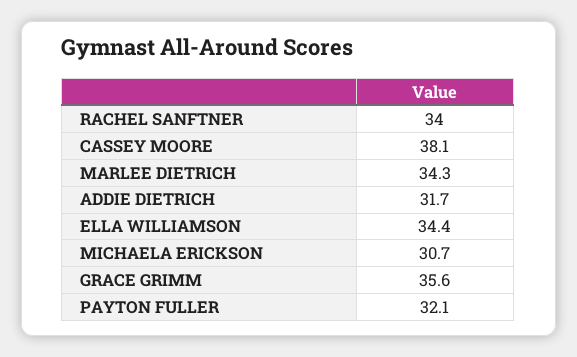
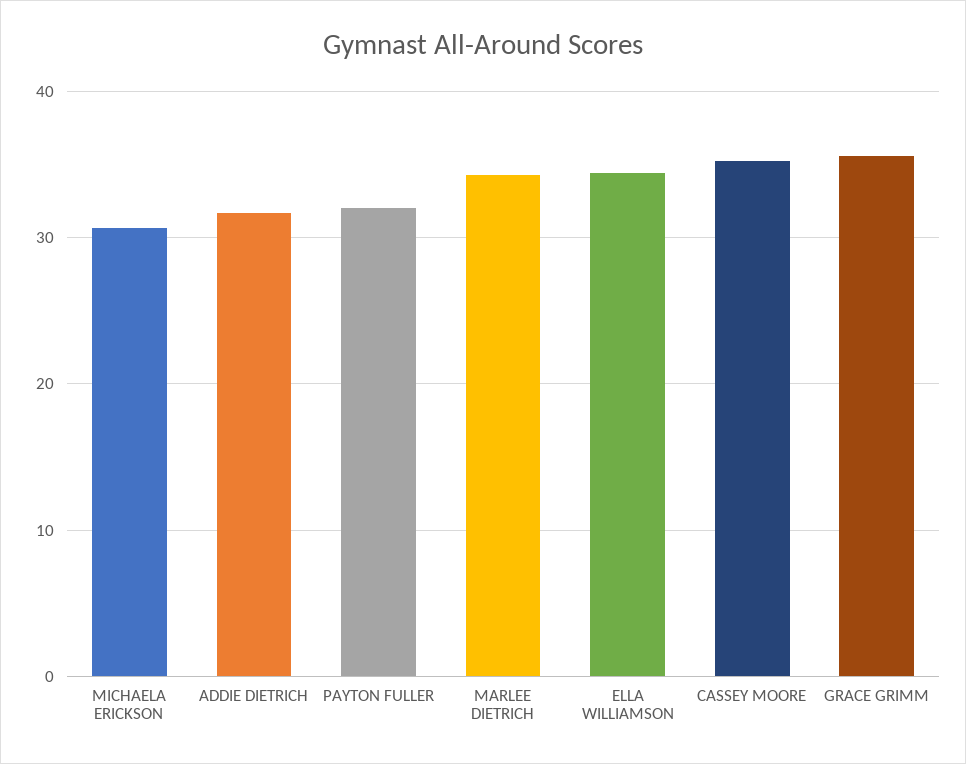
RACHEL SANFTNER: 34 -> none
CASSEY MOORE: 38.1 -> 35

